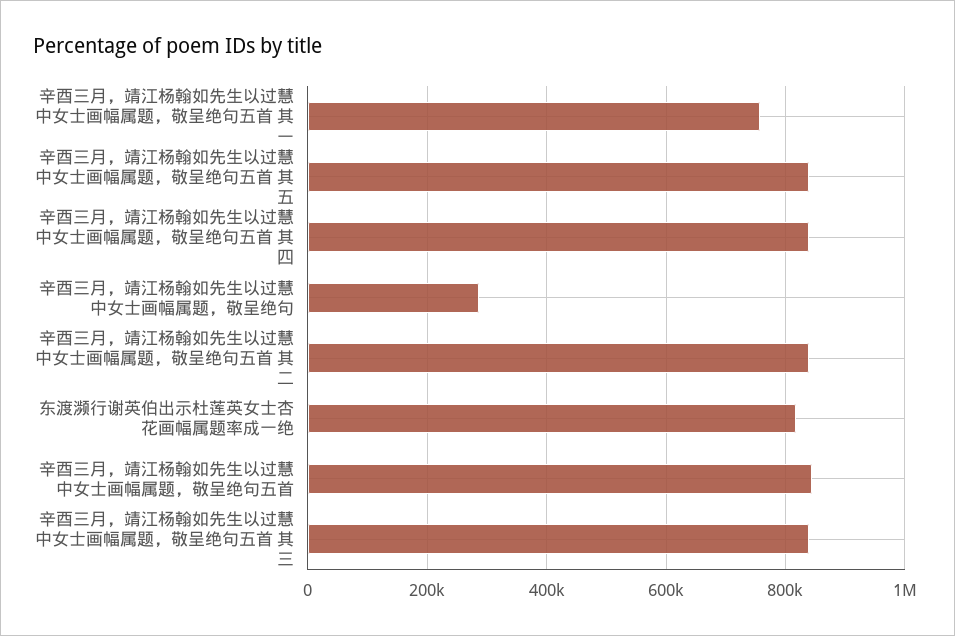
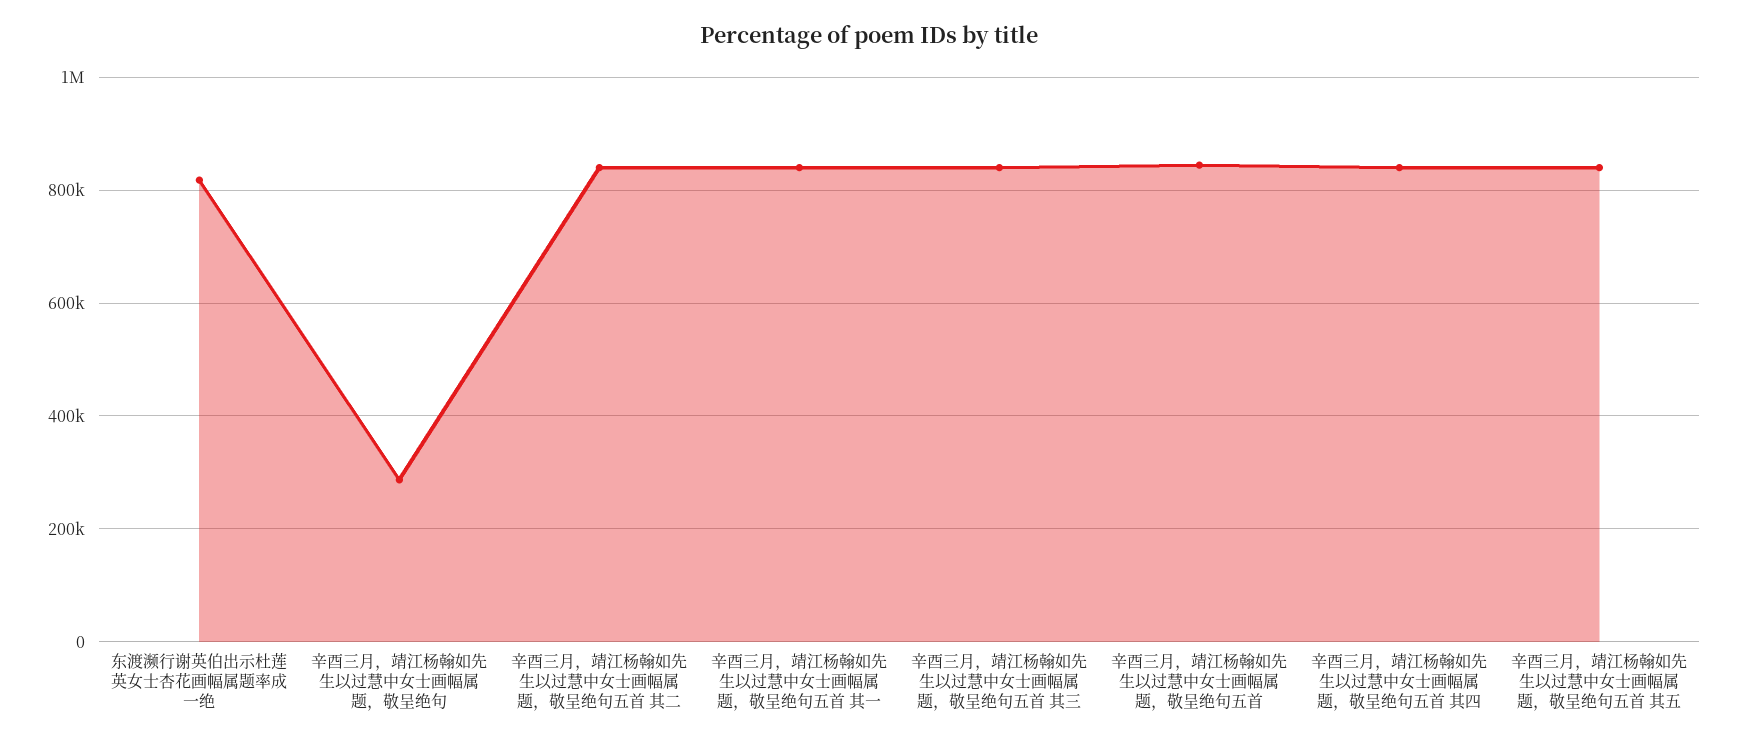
辛酉三月，靖江杨翰如先生以过慧中女士画幅属题，敬呈绝句五首 其一: 760000 -> 840000

